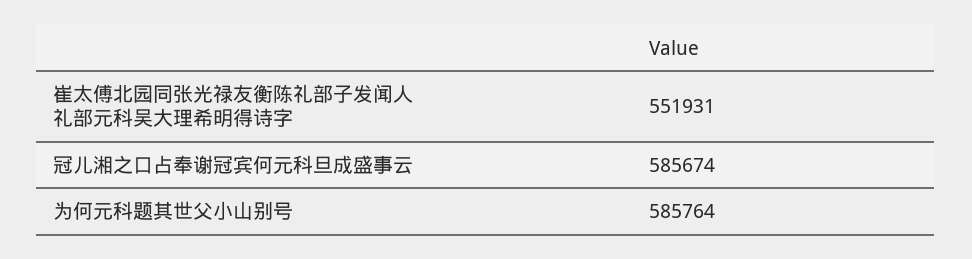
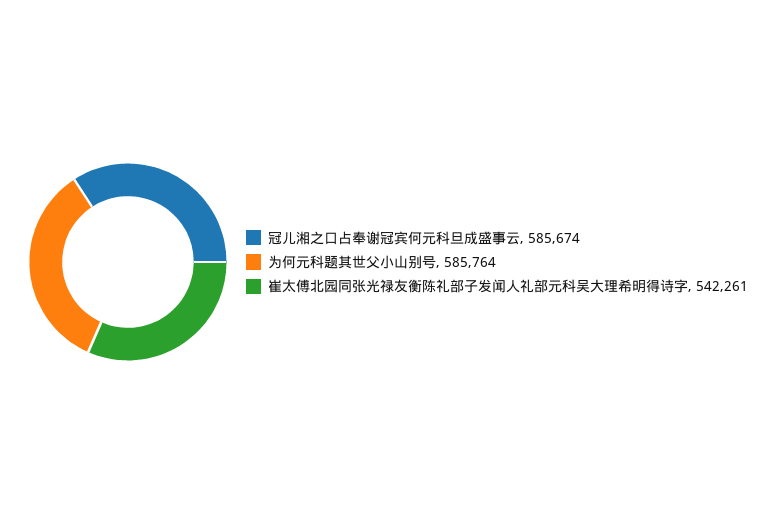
崔太傅北园同张光禄友衡陈礼部子发闻人礼部元科吴大理希明得诗字: 551931 -> 542261

